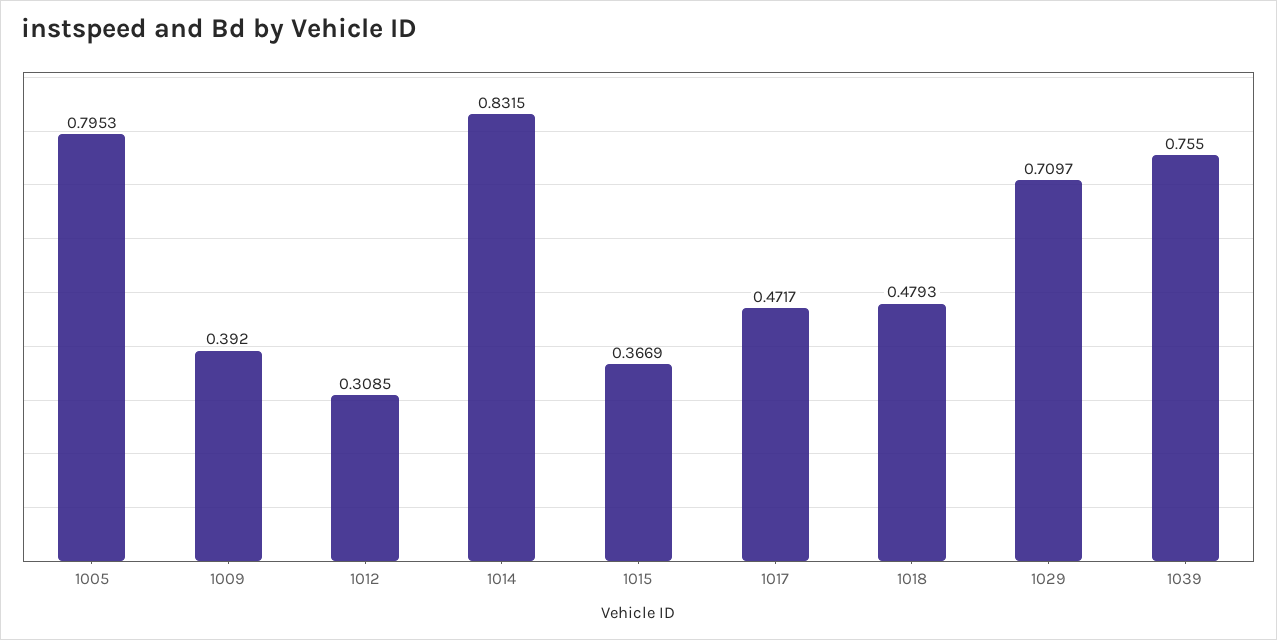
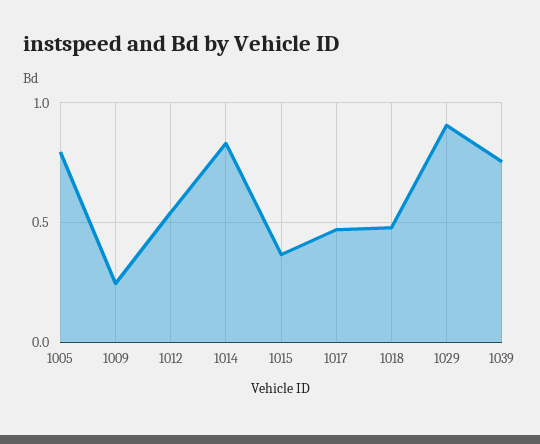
1009: 0.392 -> 0.25
1012: 0.3085 -> 0.55
1029: 0.7097 -> 0.9

